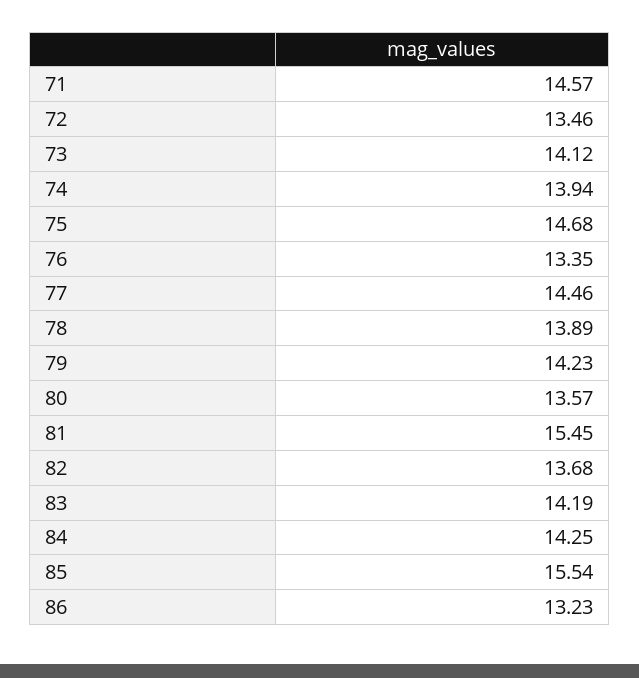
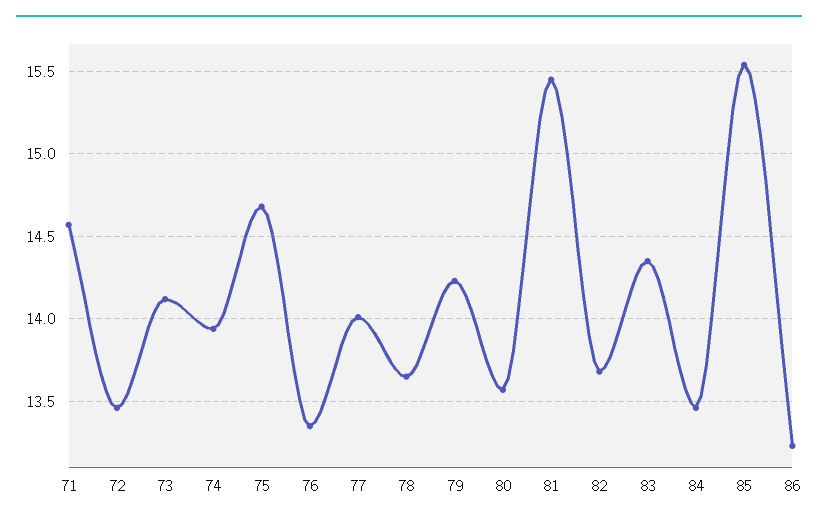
77: 14.46 -> 14
78: 13.89 -> 13.65
83: 14.19 -> 14.35
84: 14.25 -> 13.45

